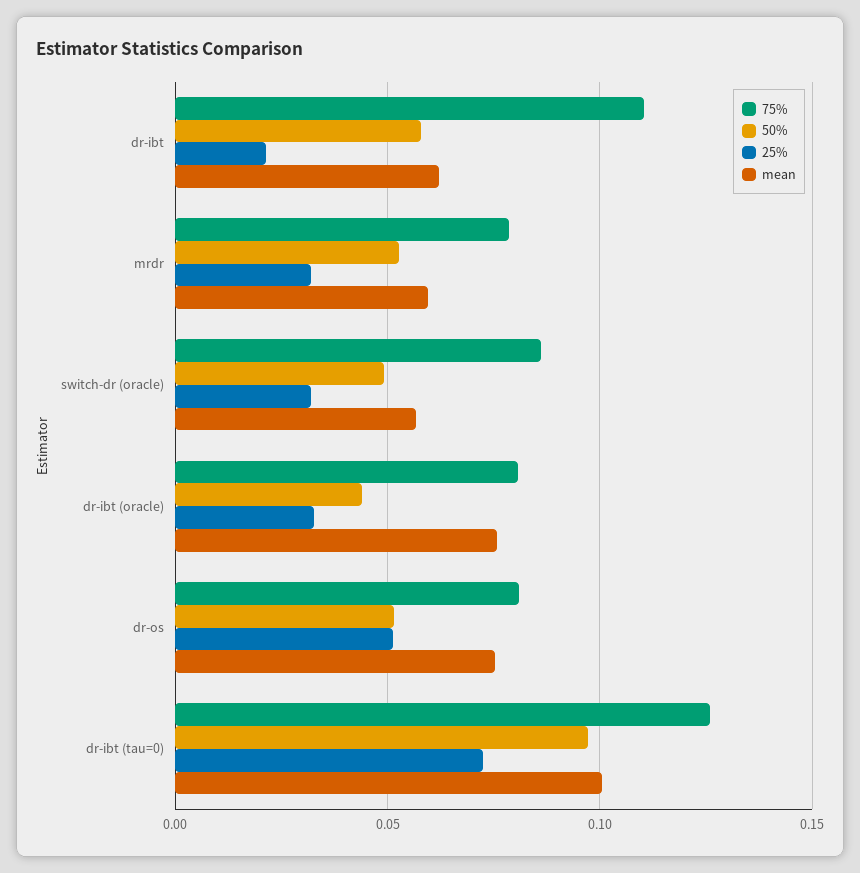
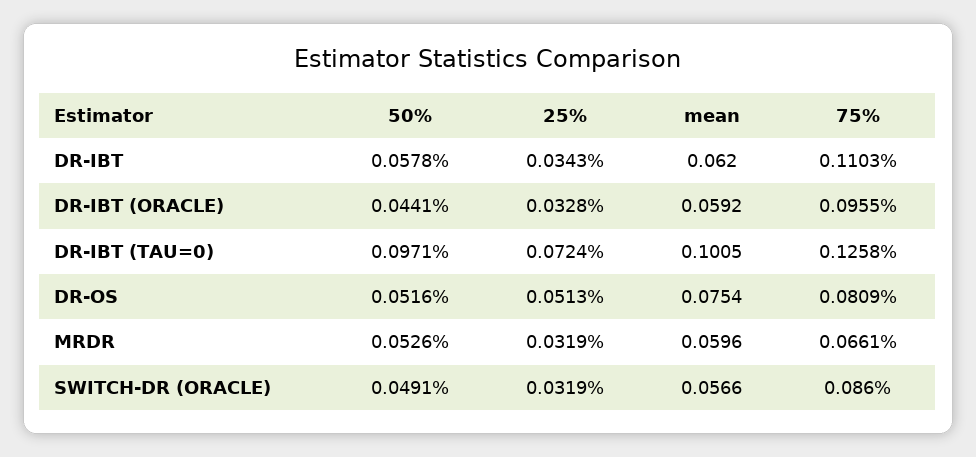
25%, dr-ibt: 0.02 -> 0.0343
75%, mrdr: 0.08 -> 0.0661
75%, dr-ibt (oracle): 0.08 -> 0.0955
mean, dr-ibt (oracle): 0.075 -> 0.0592

